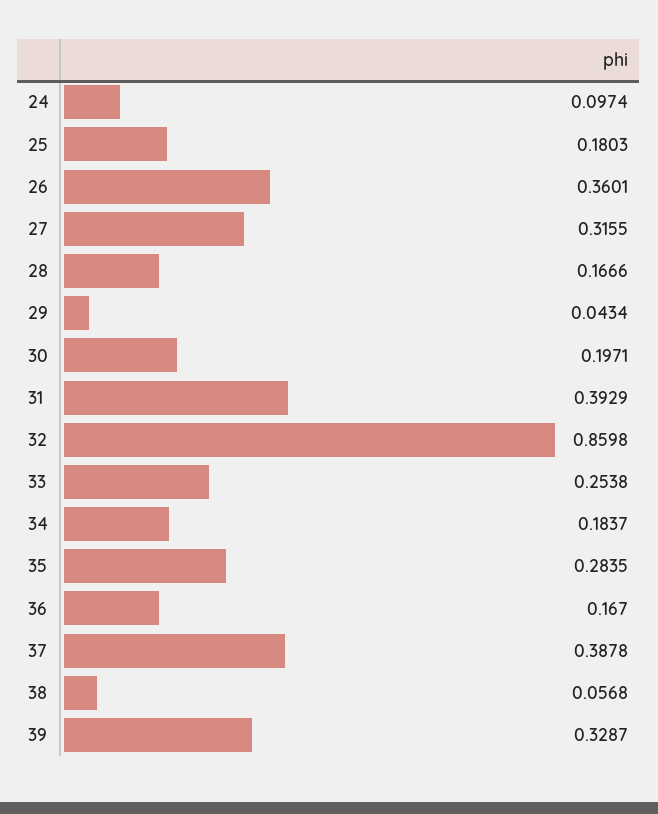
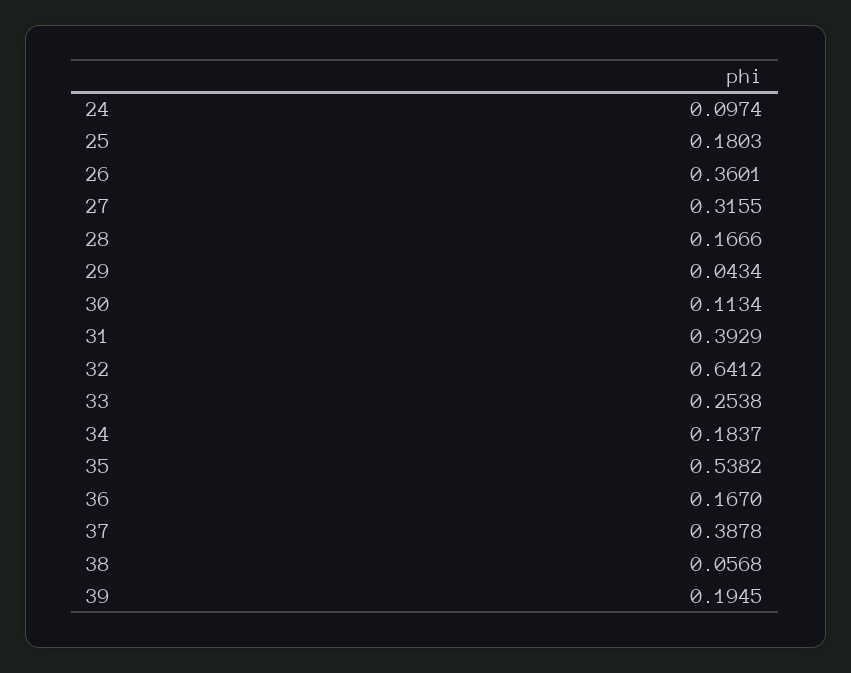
30: 0.1971 -> 0.1134
32: 0.8598 -> 0.6412
35: 0.2835 -> 0.5382
39: 0.3287 -> 0.1945

